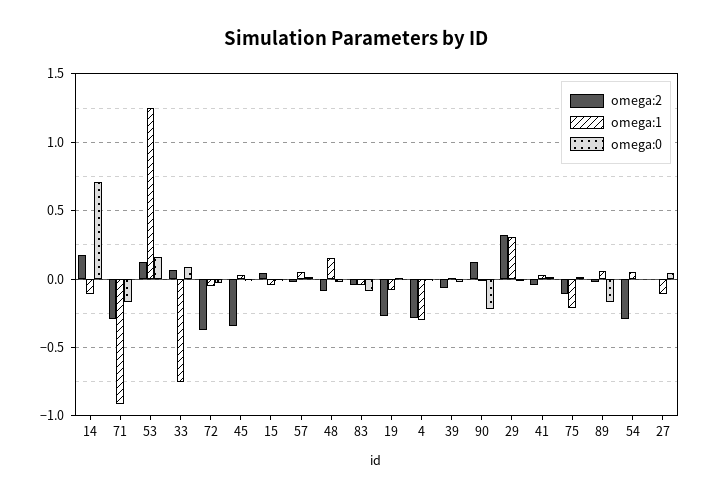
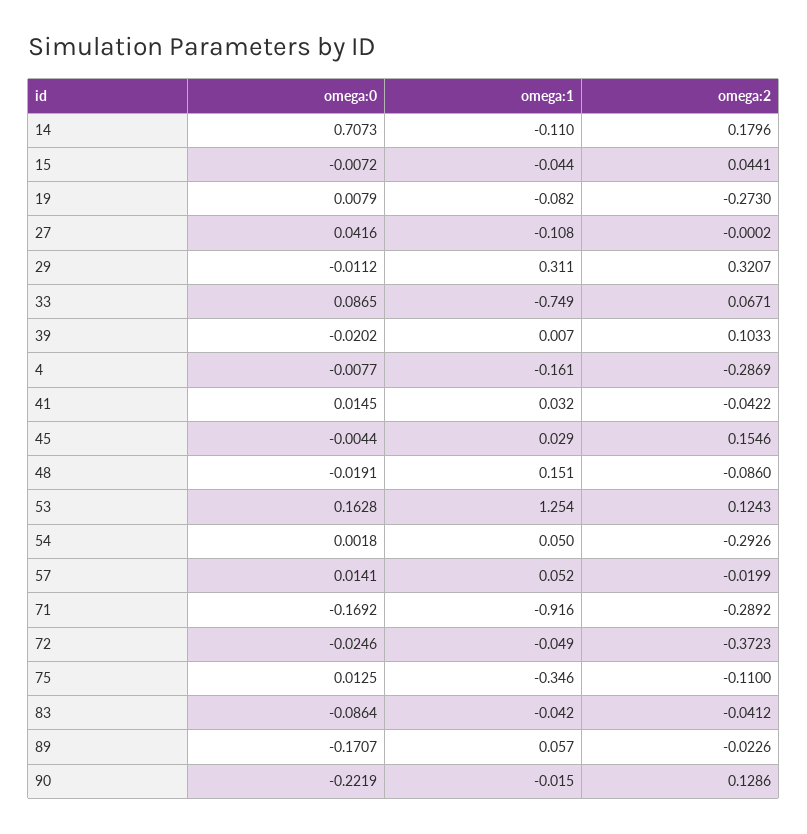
omega:2, 45: -0.35 -> 0.1546
omega:1, 4: -0.3 -> -0.161
omega:2, 39: -0.05 -> 0.1033
omega:1, 75: -0.2 -> -0.346

